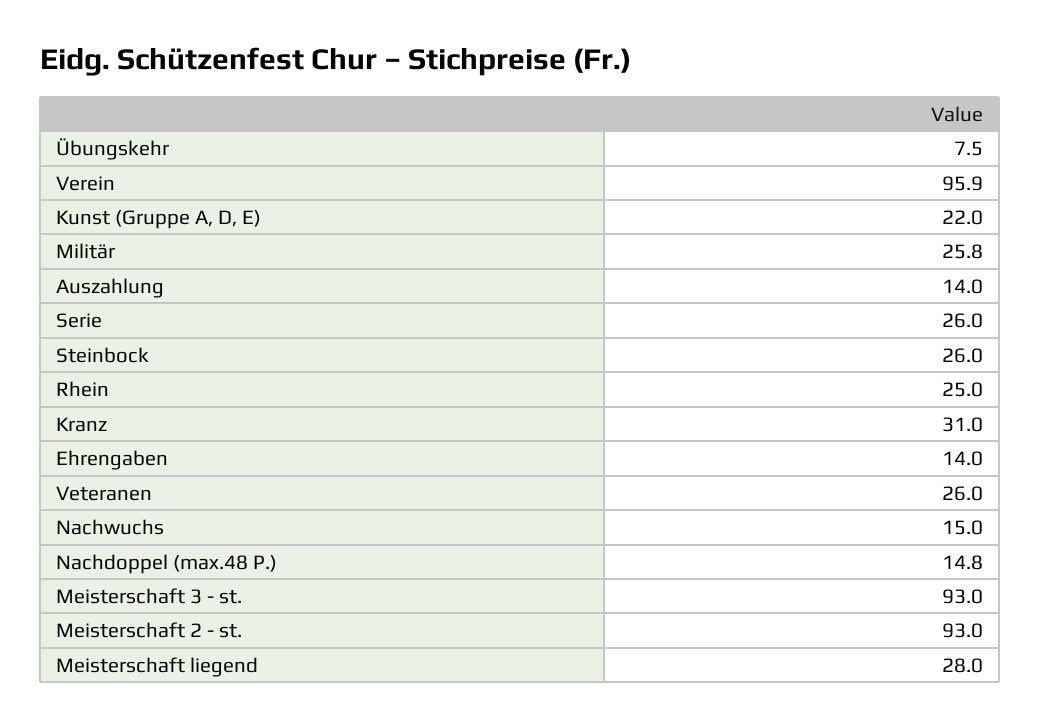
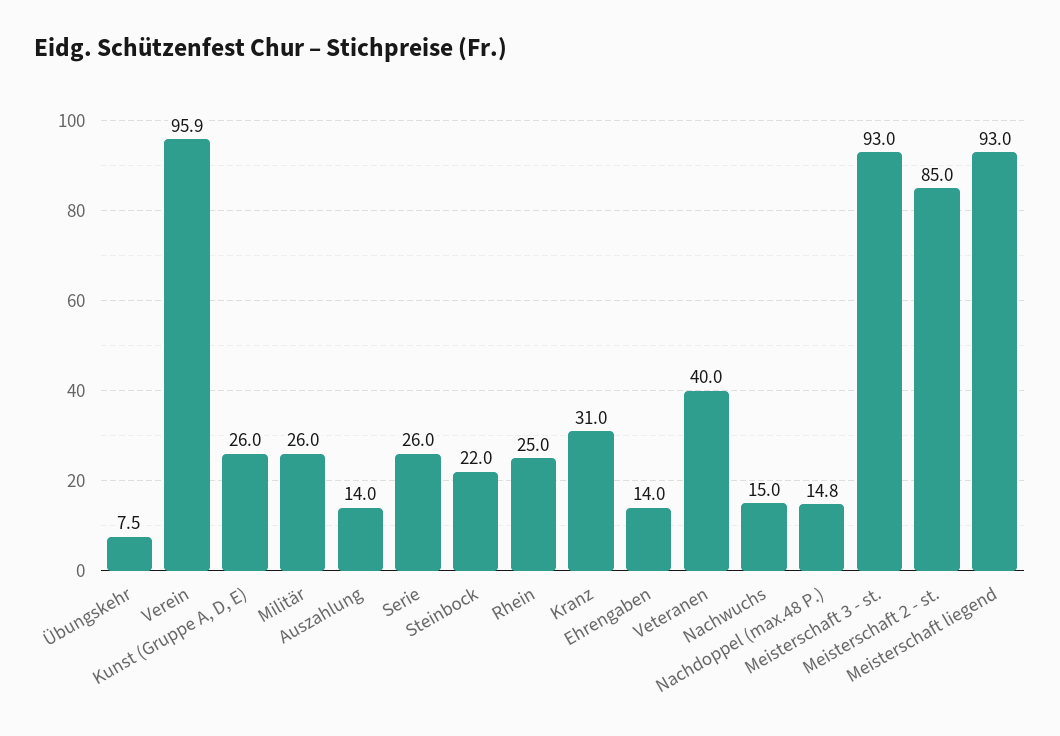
Kunst (Gruppe A, D, E): 22 -> 26
Militär: 25.8 -> 26
Steinbock: 26 -> 22
Veteranen: 26 -> 40
Meisterschaft 2 - st.: 93 -> 85
Meisterschaft liegend: 28 -> 93

